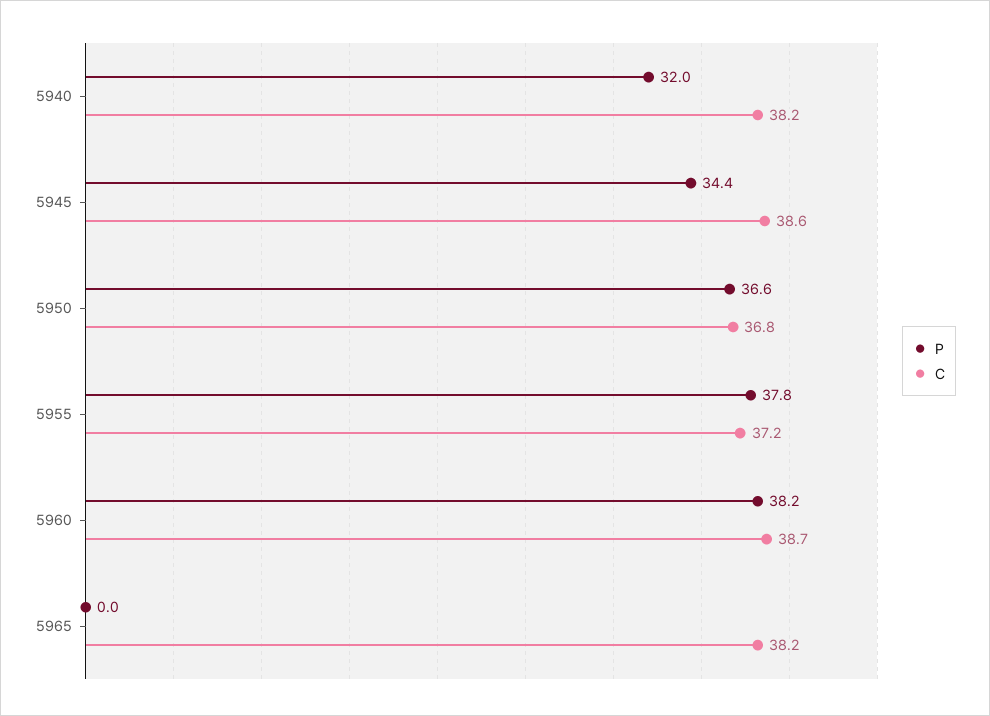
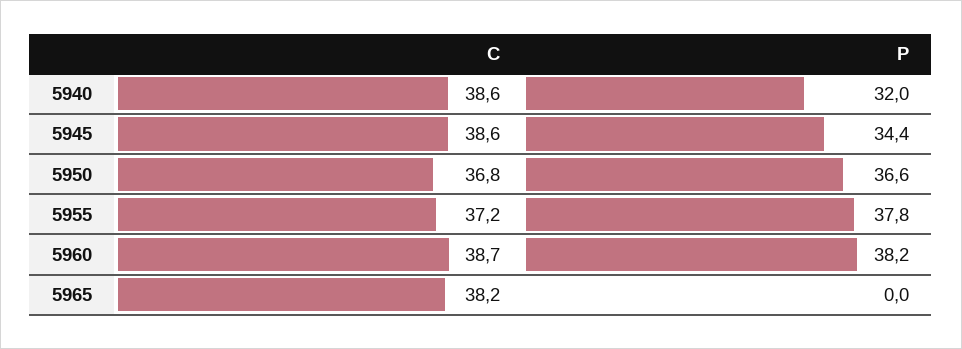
C, 5940: 38.2 -> 38.6

